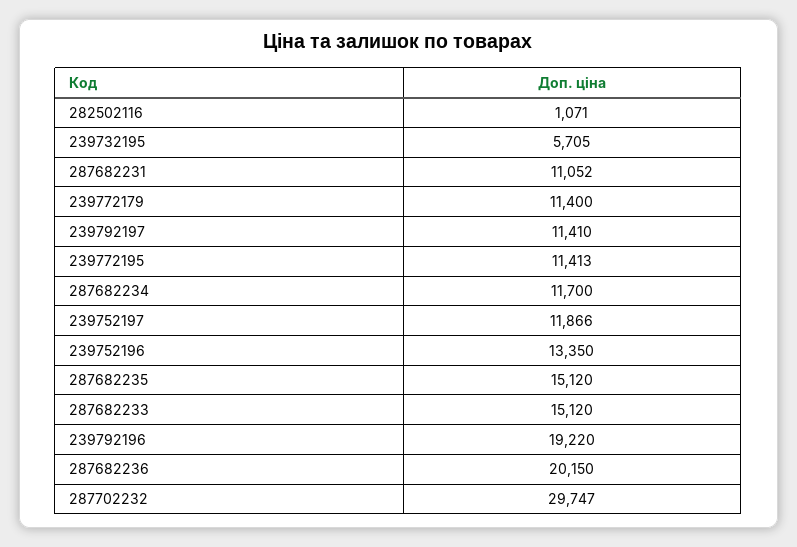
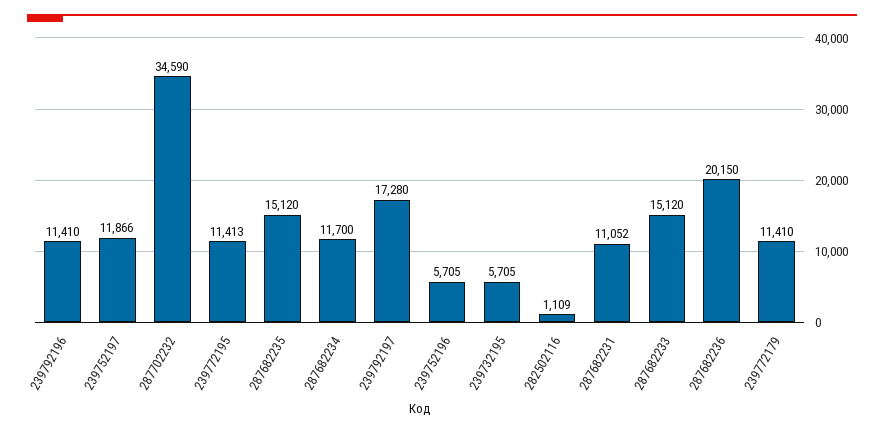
282502116: 1071 -> 1109
239772179: 11400 -> 11410
239792197: 11410 -> 17280
239752196: 13350 -> 5705
239792196: 19220 -> 11410
287702232: 29747 -> 34590

